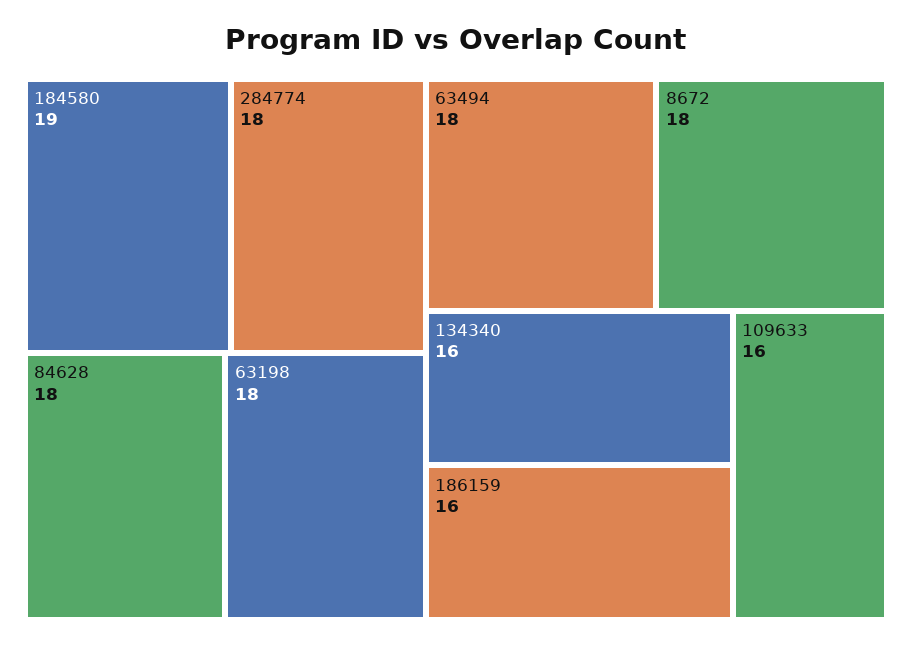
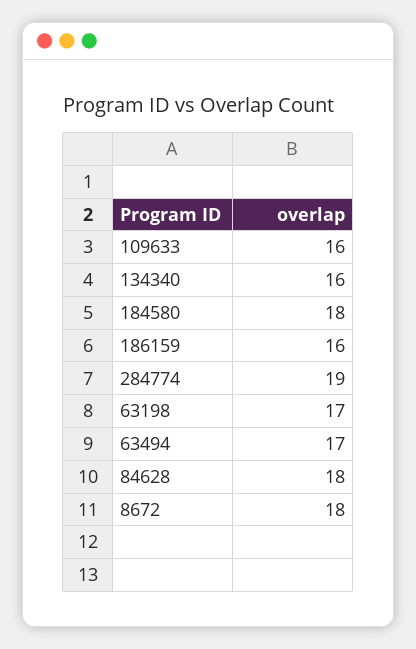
184580: 19 -> 18
284774: 18 -> 19
63198: 18 -> 17
63494: 18 -> 17

